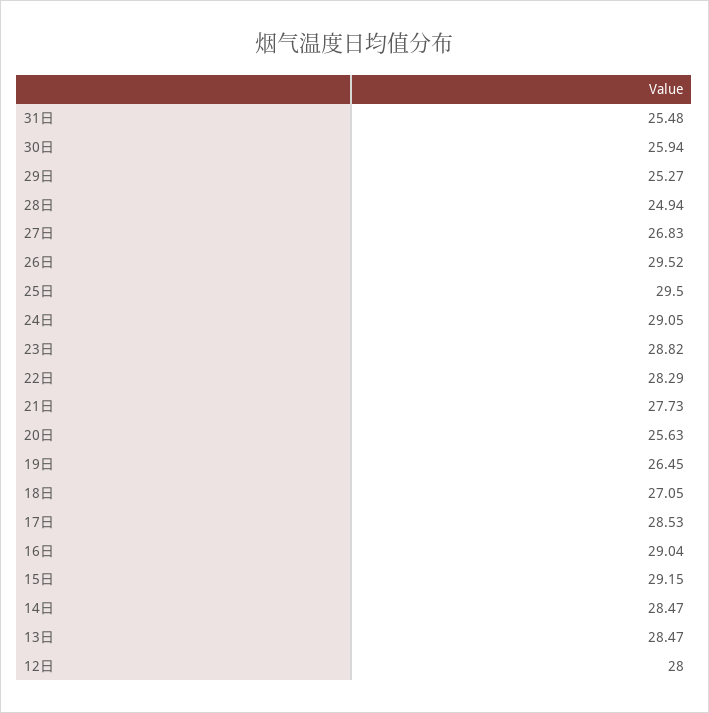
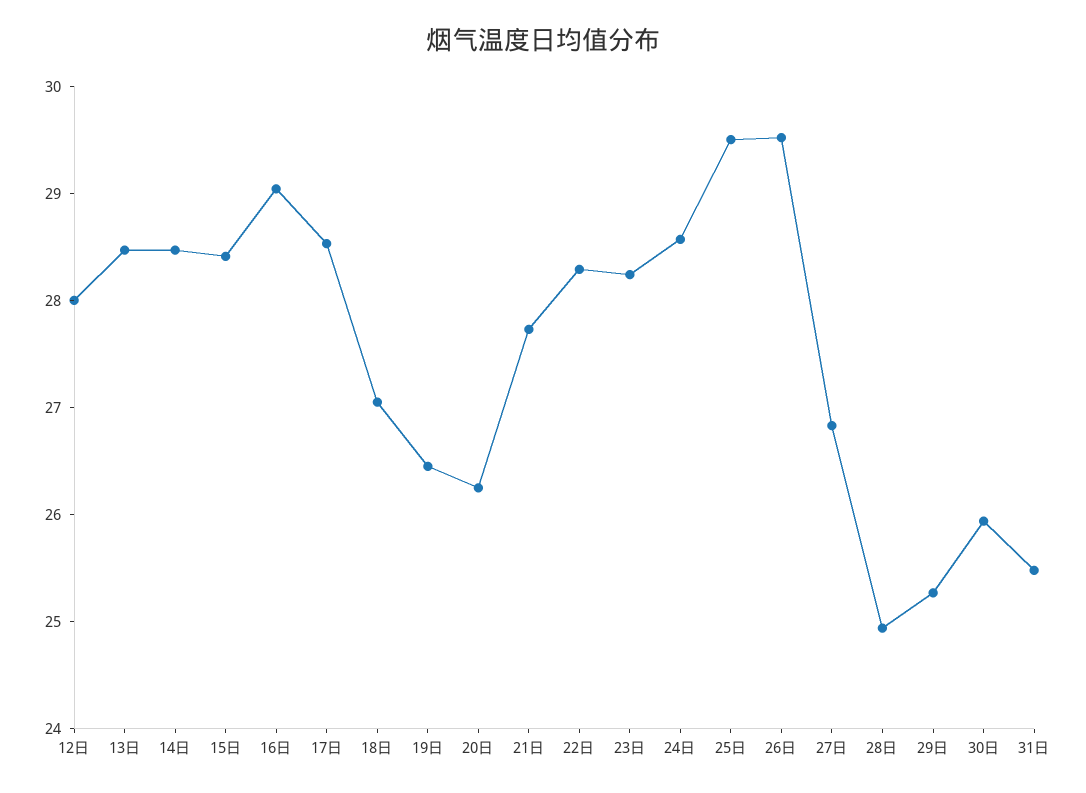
24日: 29.05 -> 28.6
23日: 28.82 -> 28.2
20日: 25.63 -> 26.2
15日: 29.15 -> 28.4

